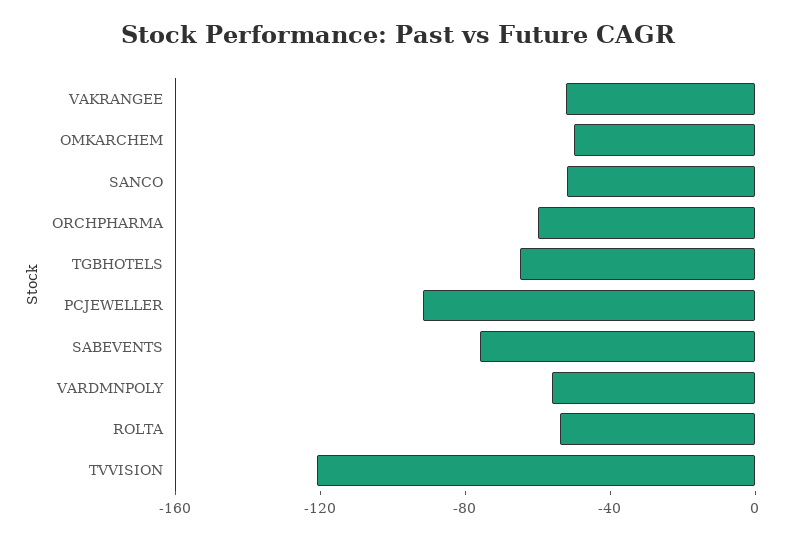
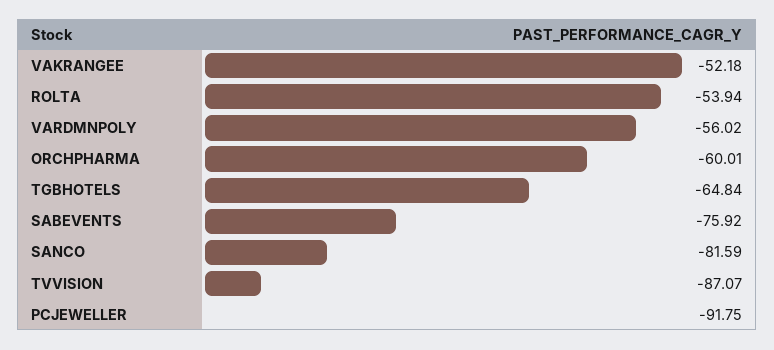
OMKARCHEM: -50 -> none
SANCO: -50 -> -81.59
TVVISION: -120 -> -87.07

